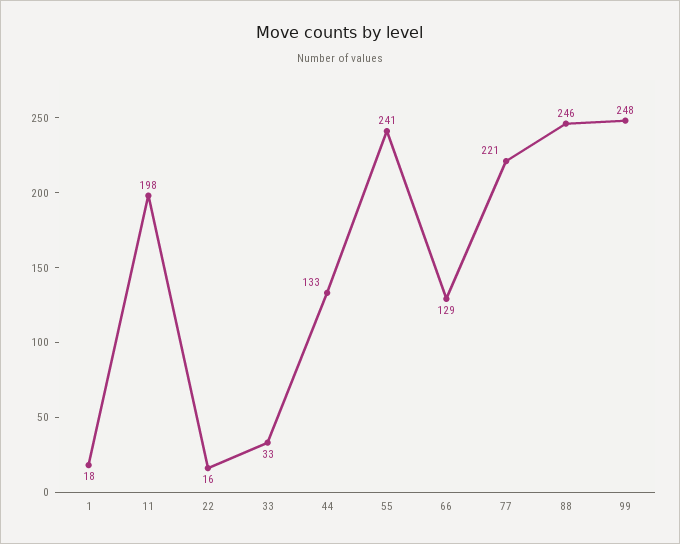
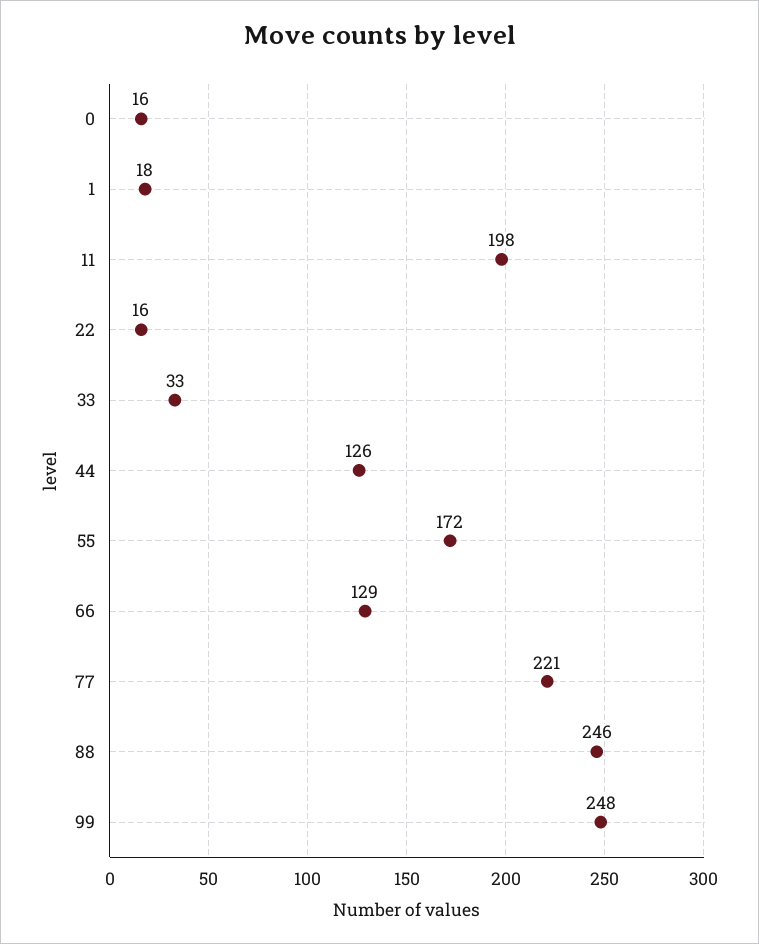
44: 133 -> 126
55: 241 -> 172
0: none -> 16

